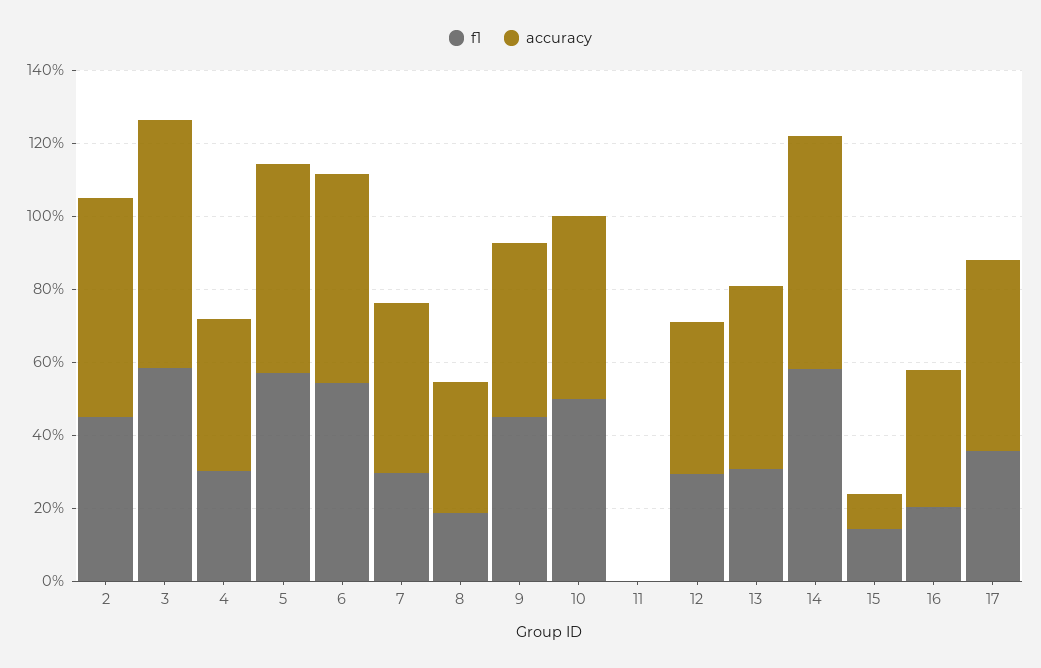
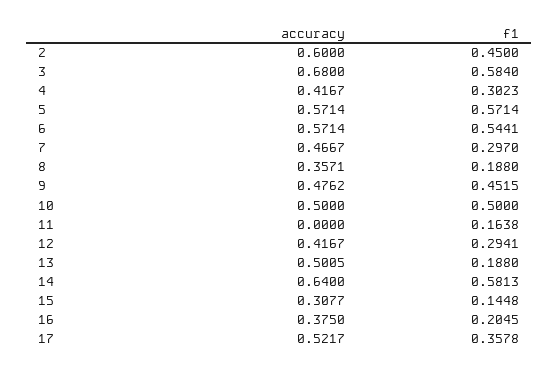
f1, 11: 0 -> 0.1638
f1, 13: 0.3 -> 0.188
accuracy, 15: 0.1 -> 0.3077

